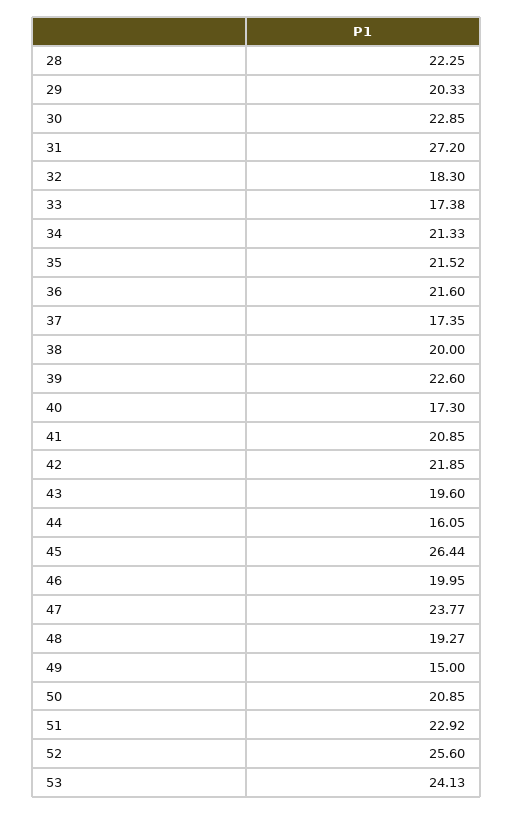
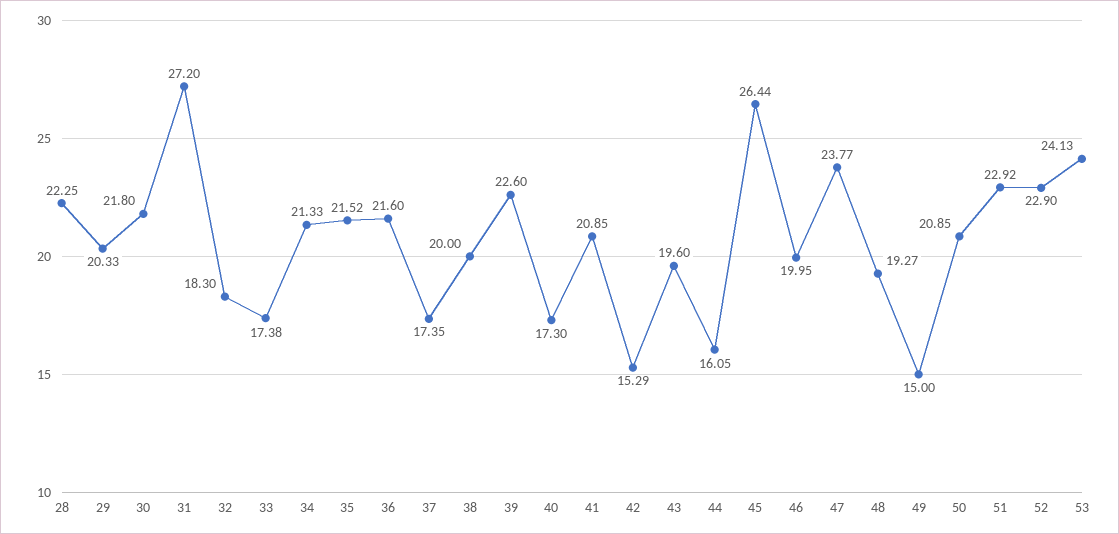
30: 22.85 -> 21.8
42: 21.85 -> 15.29
52: 25.6 -> 22.9

